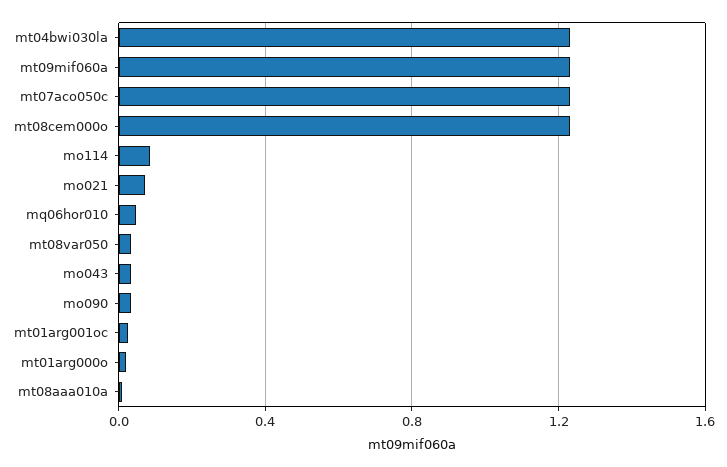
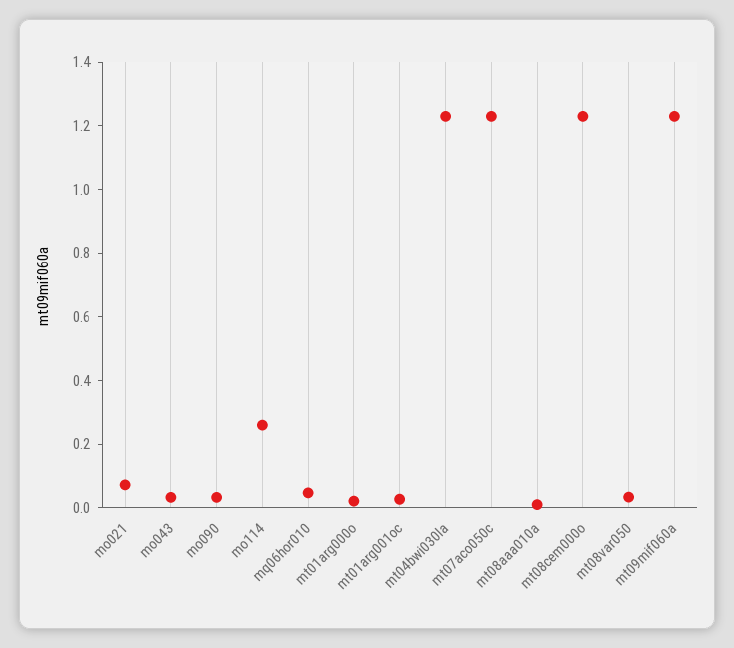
mo114: 0.1 -> 0.25

